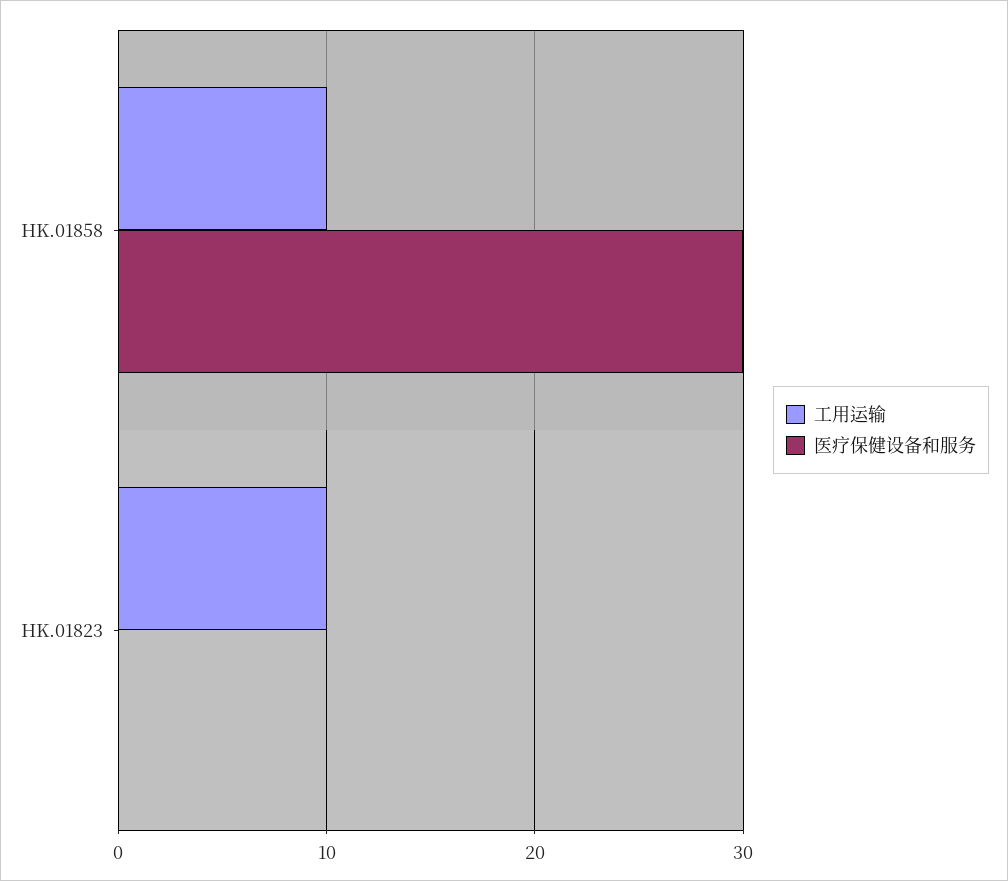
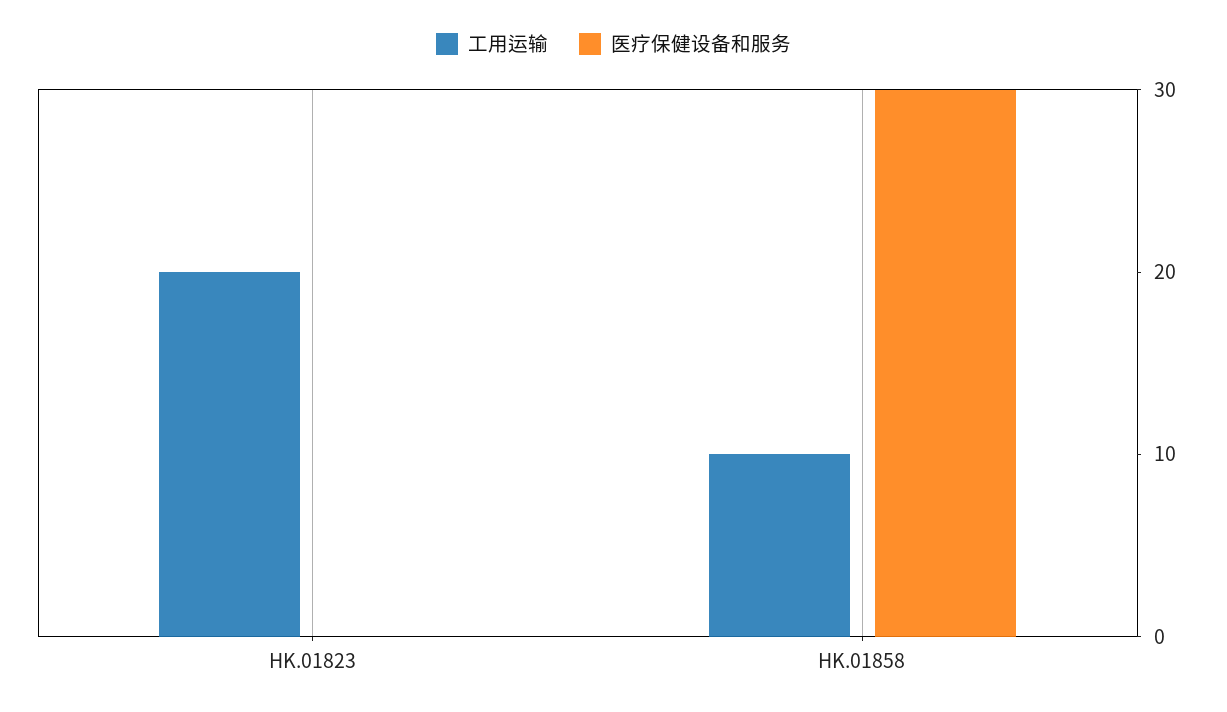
工用运输, HK.01823: 10 -> 20

